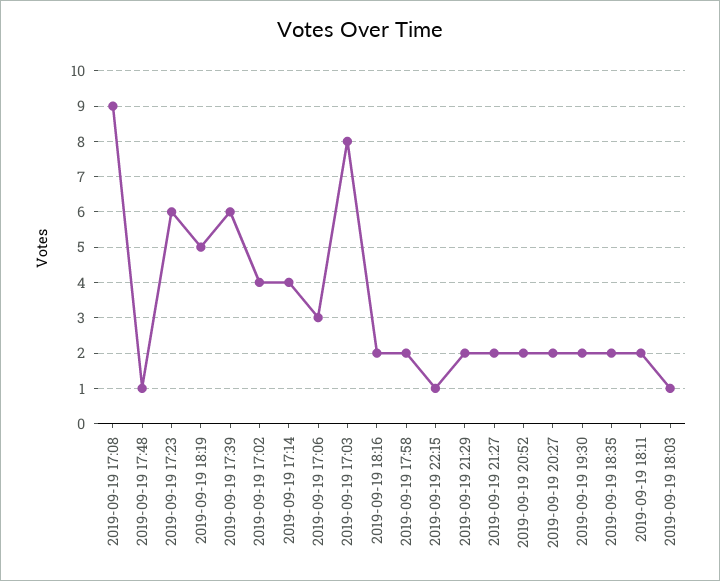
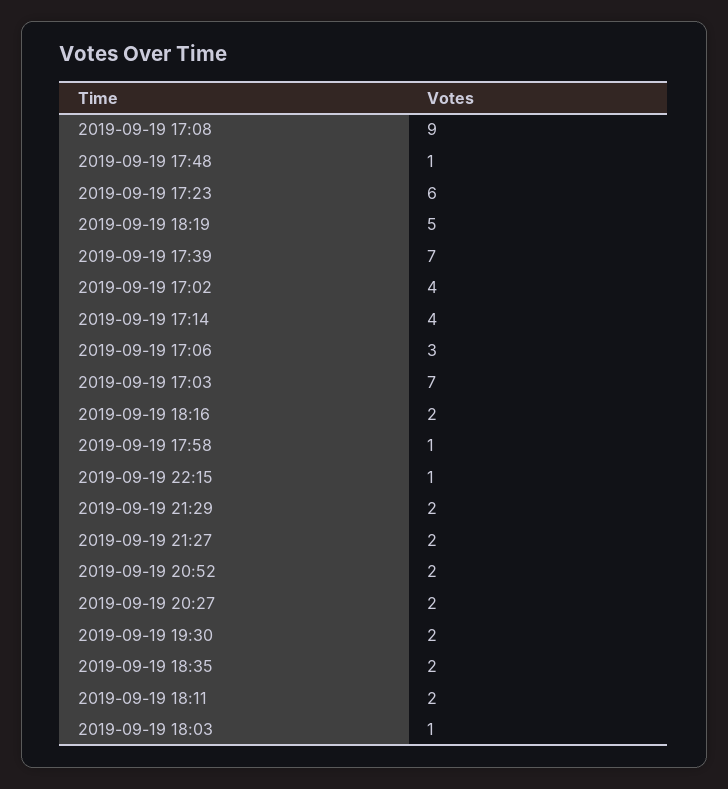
2019-09-19 17:39: 6 -> 7
2019-09-19 17:03: 8 -> 7
2019-09-19 17:58: 2 -> 1

